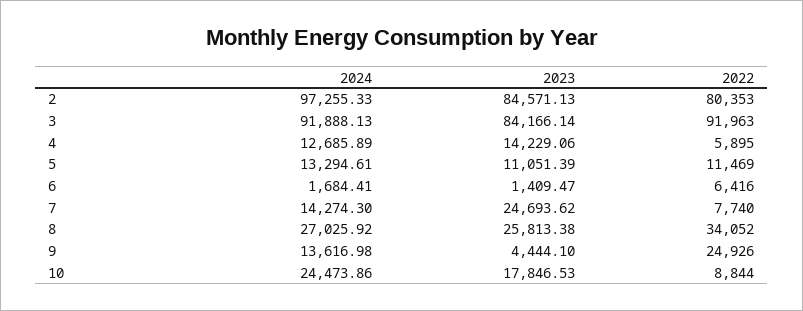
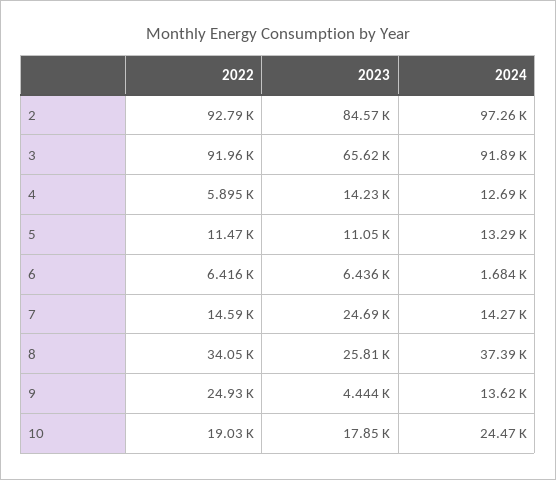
2022, 2: 80353 -> 92790
2023, 3: 84166.14 -> 65620
2023, 6: 1409.47 -> 6436
2022, 7: 7740 -> 14590
2024, 8: 27025.92 -> 37390
2022, 10: 8844 -> 19030

